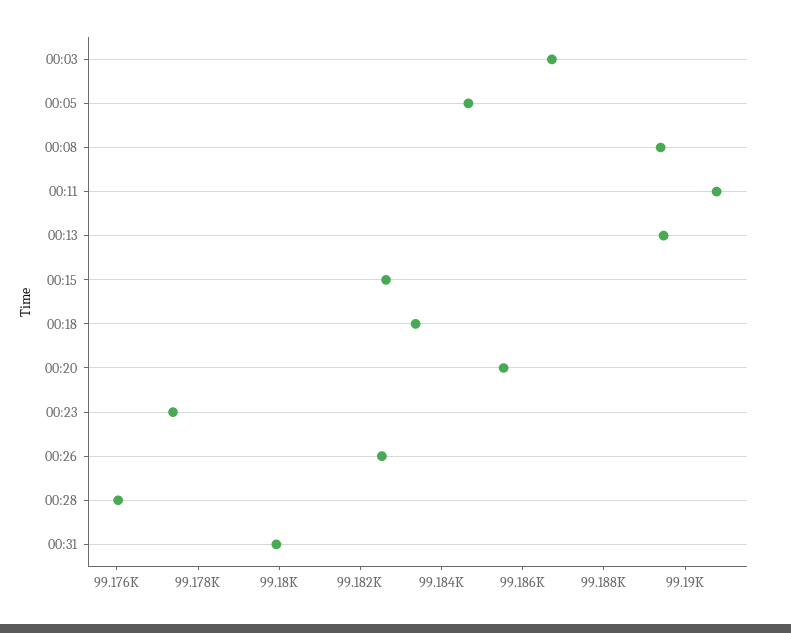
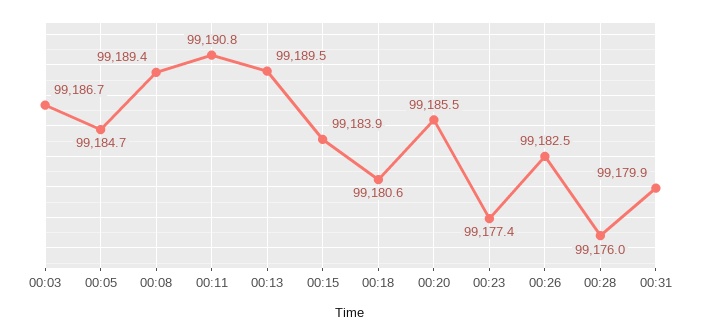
00:15: 99182.5 -> 99183.9
00:18: 99183.5 -> 99180.6

